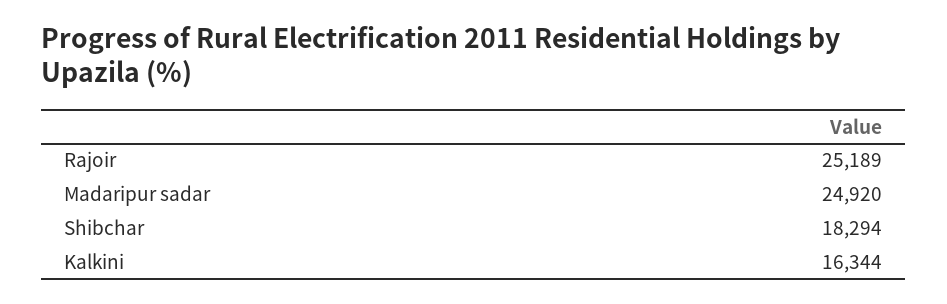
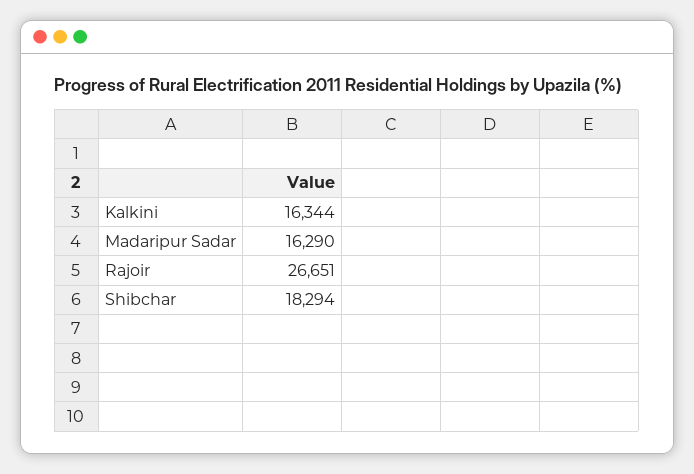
Rajoir: 25189 -> 26651
Madaripur sadar: 24920 -> 16290

